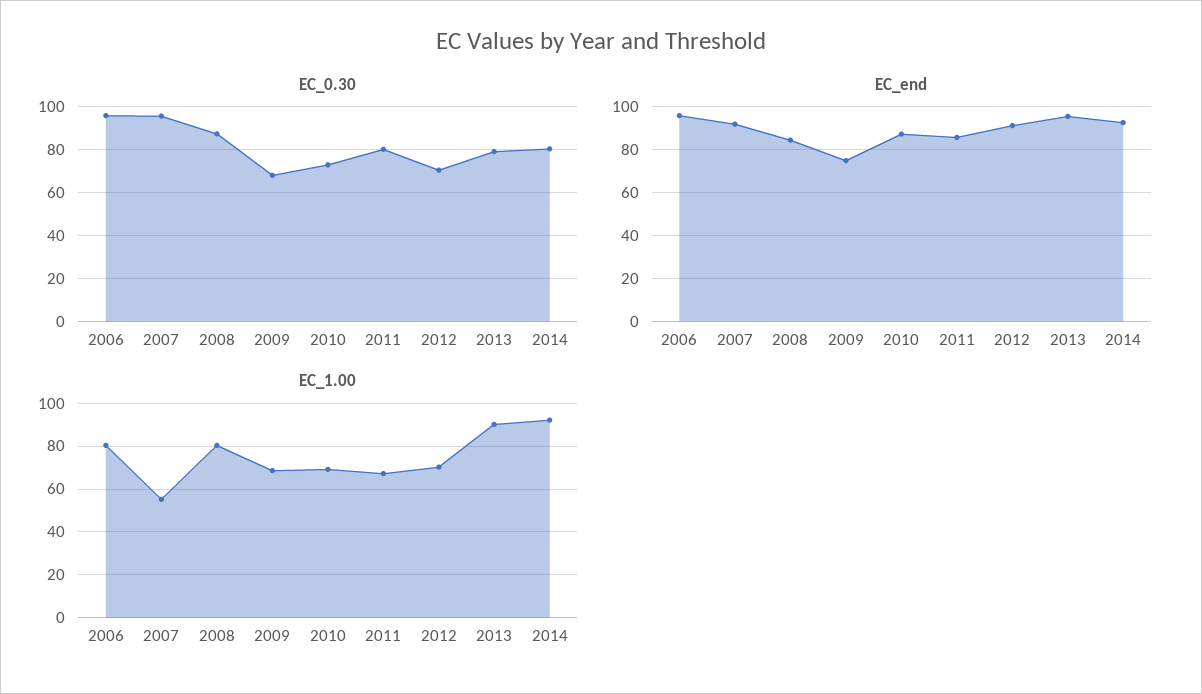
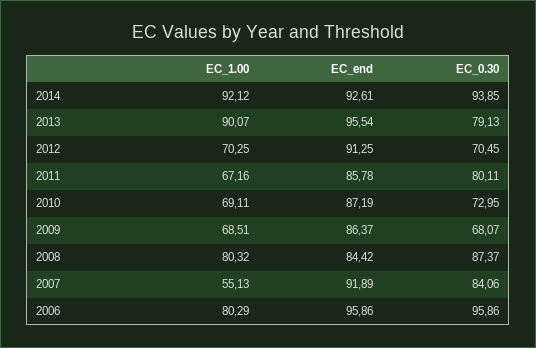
EC_0.30, 2007: 95 -> 84.06
EC_0.30, 2014: 80 -> 93.85
EC_end, 2009: 75 -> 86.37

